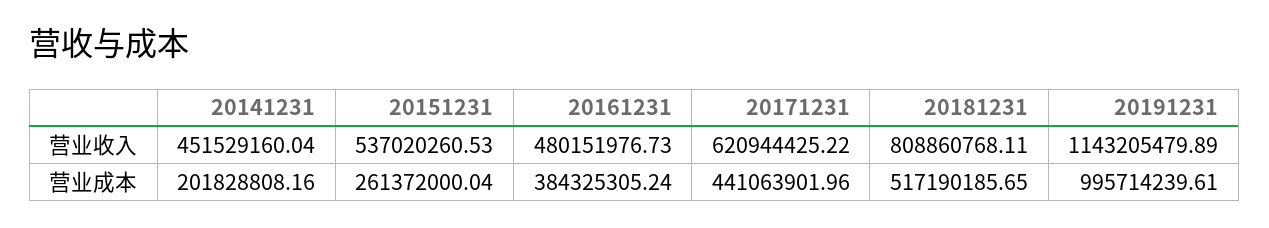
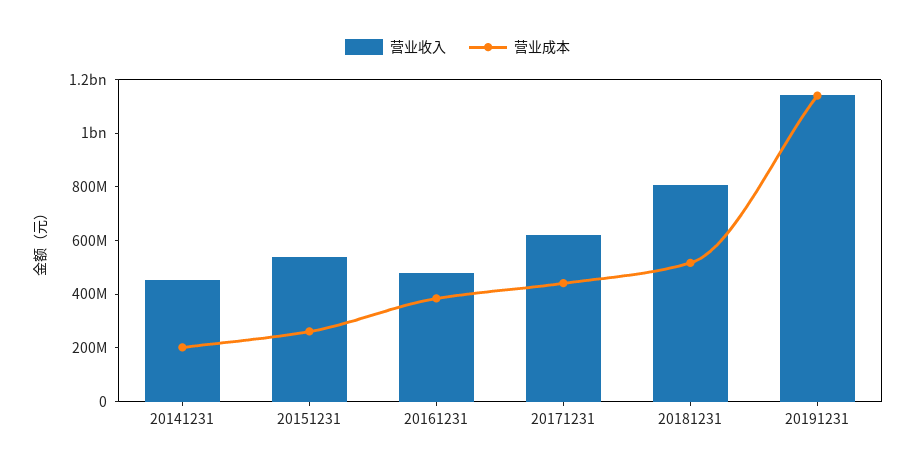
营业成本, 20191231: 995714239.61 -> 1150000000

